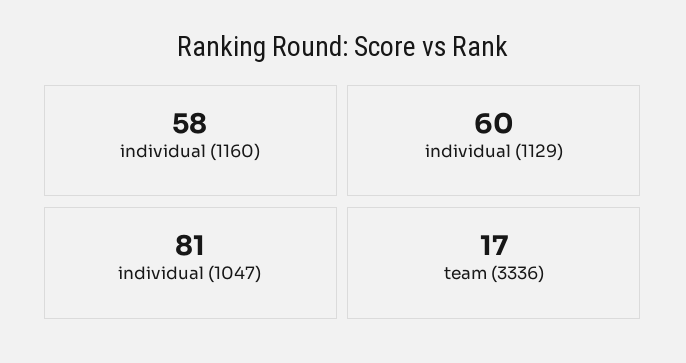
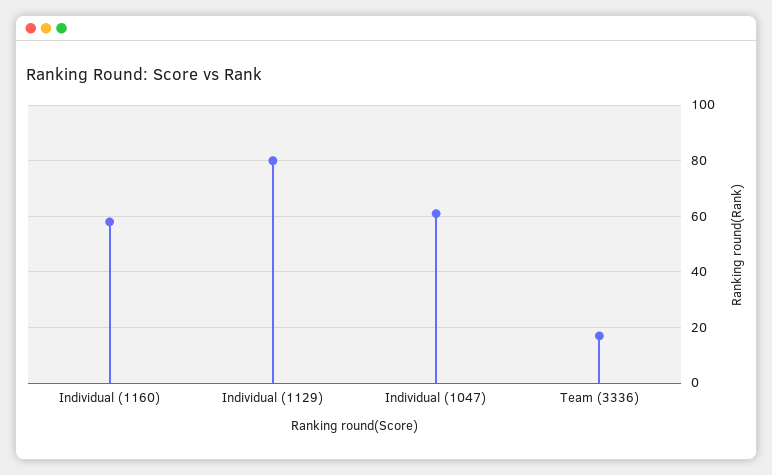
individual (1129): 60 -> 80
individual (1047): 81 -> 60

